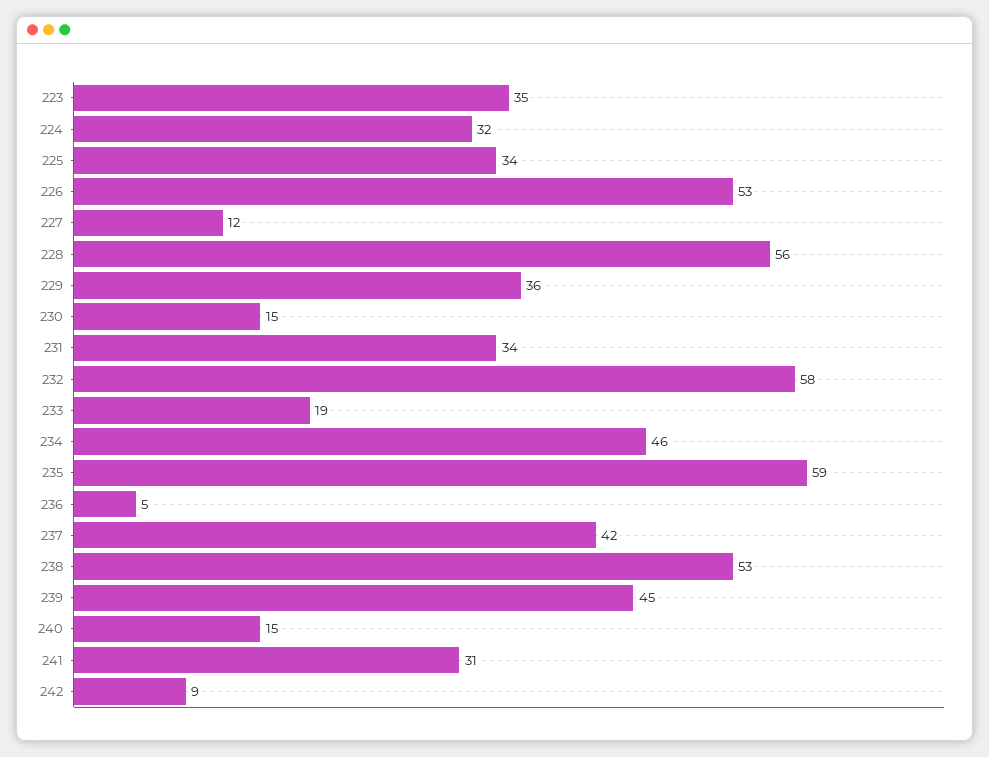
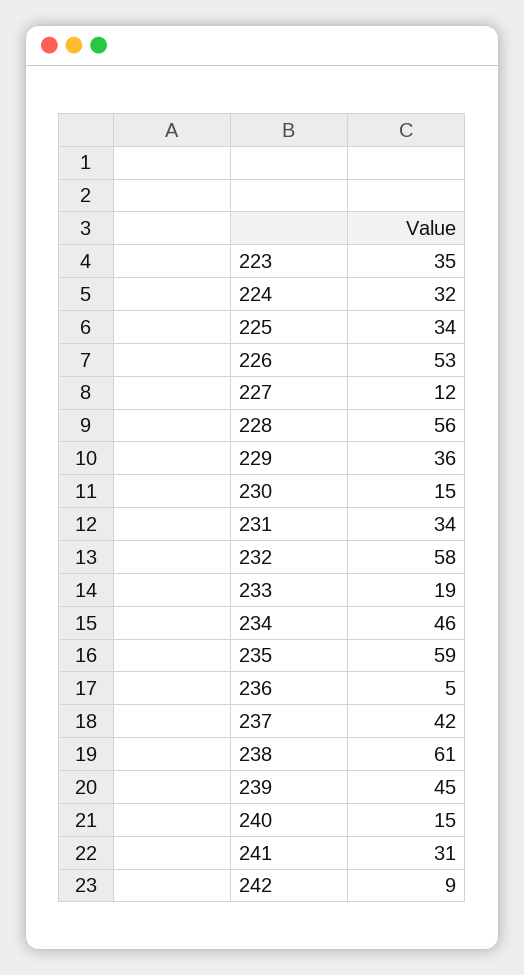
238: 53 -> 61

